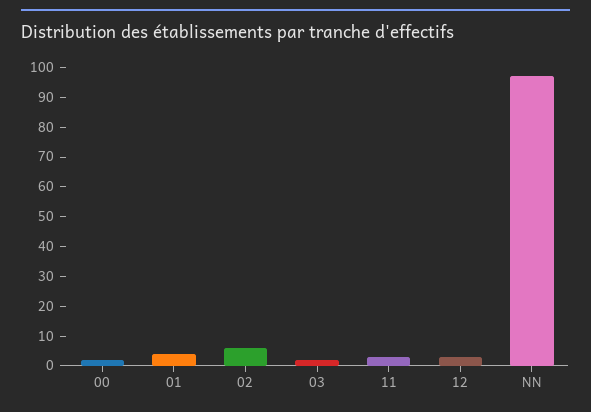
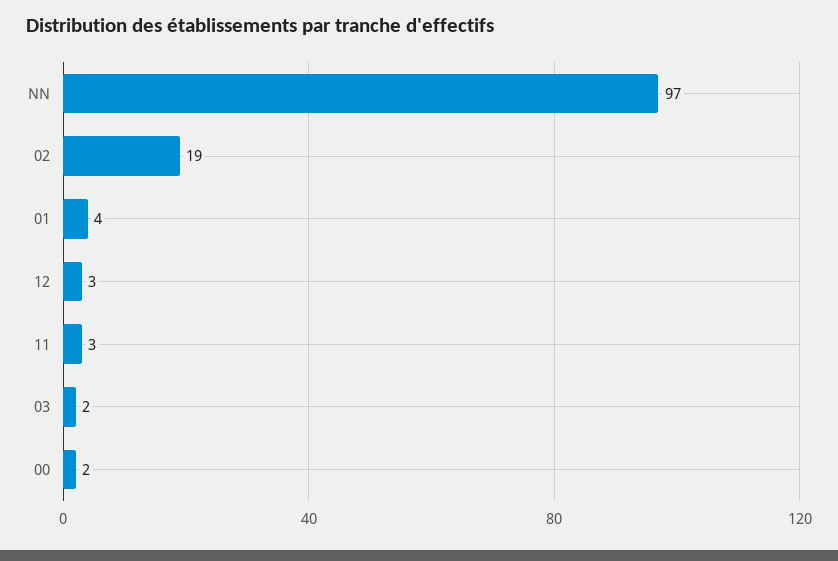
02: 5 -> 19

